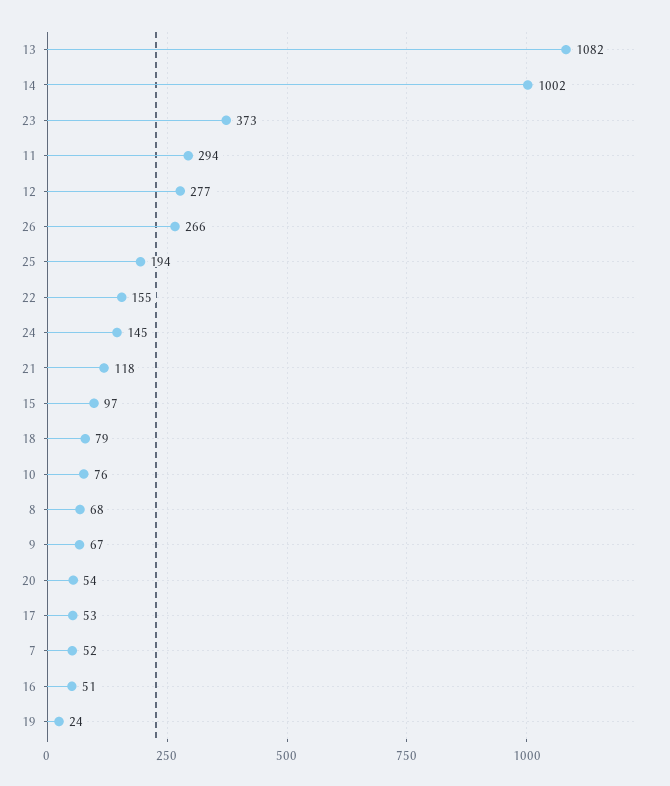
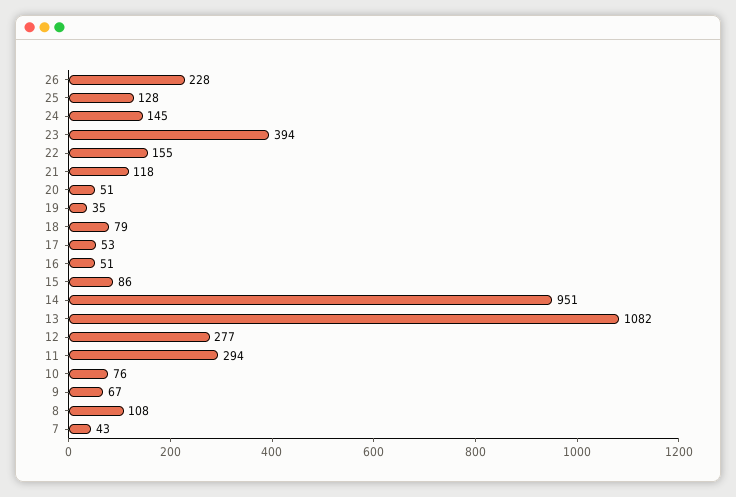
14: 1002 -> 951
23: 373 -> 394
26: 266 -> 228
25: 194 -> 128
15: 97 -> 86
8: 68 -> 108
20: 54 -> 51
7: 52 -> 43
19: 24 -> 35

